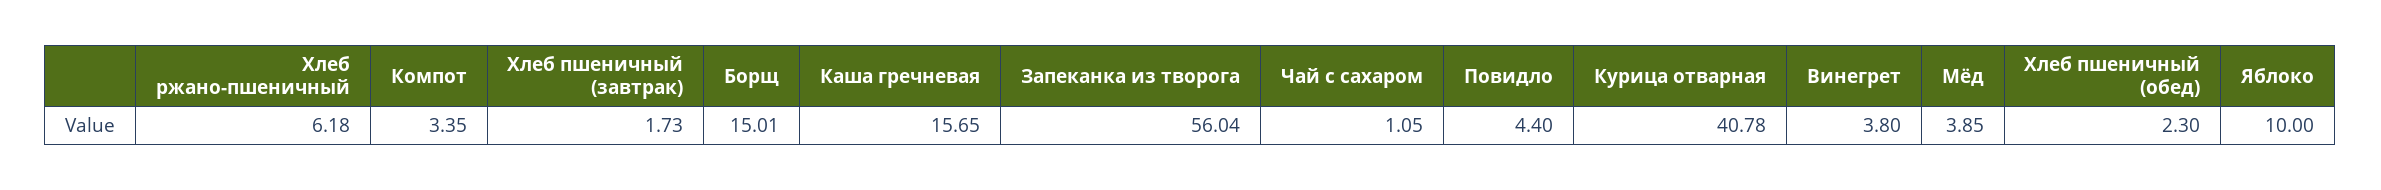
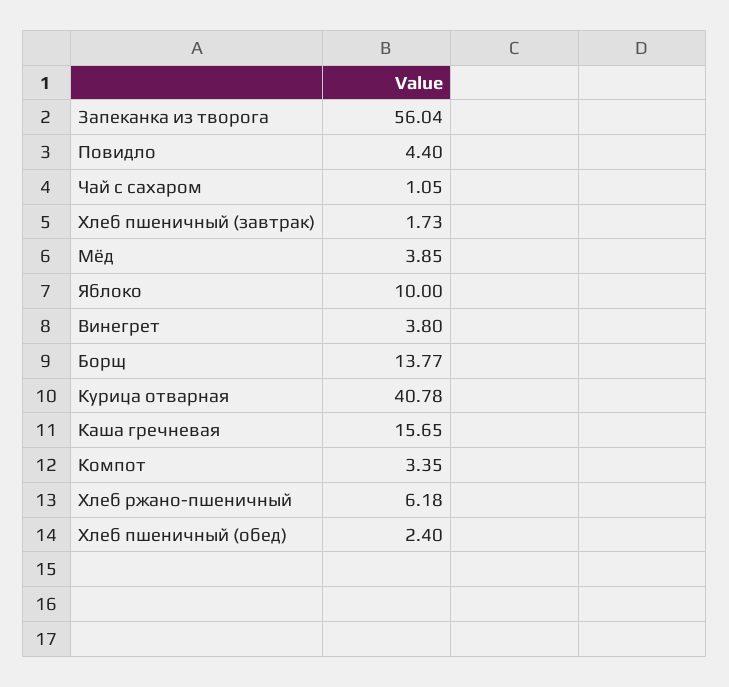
Борщ: 15.01 -> 13.77
Хлеб пшеничный (обед): 2.3 -> 2.4

